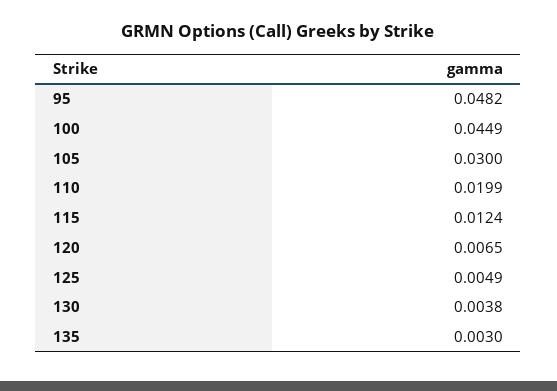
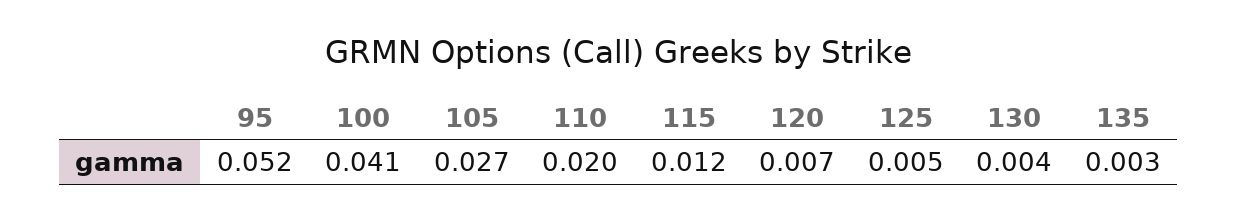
95: 0.0482 -> 0.052
100: 0.0449 -> 0.041
105: 0.03 -> 0.027

